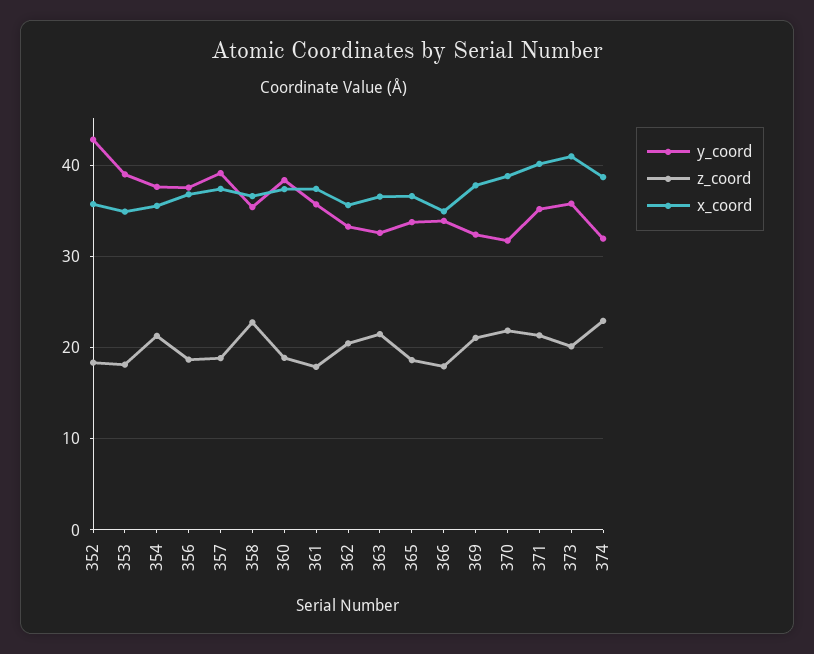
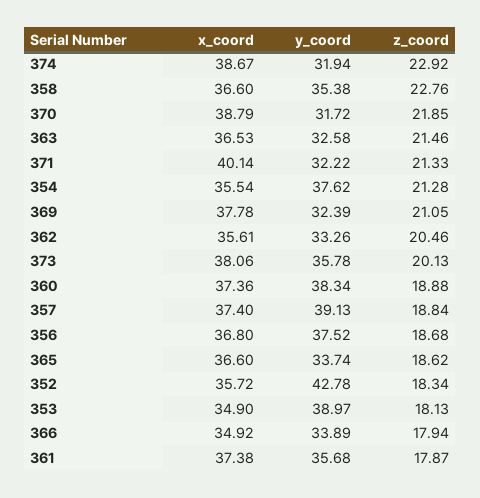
y_coord, 371: 35 -> 32.22
x_coord, 373: 41 -> 38.06

